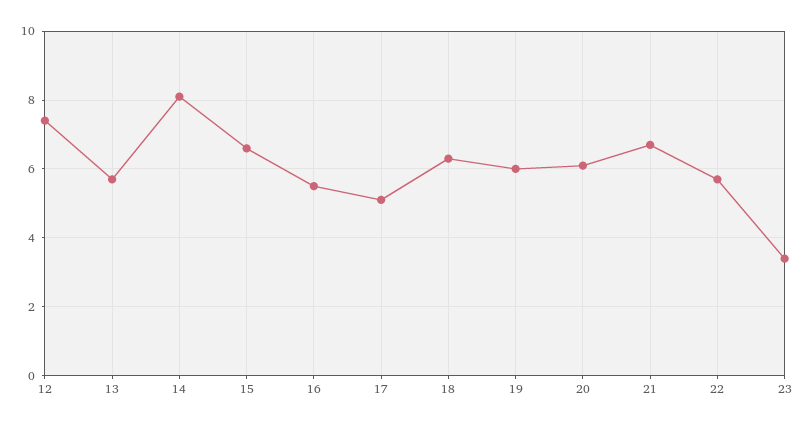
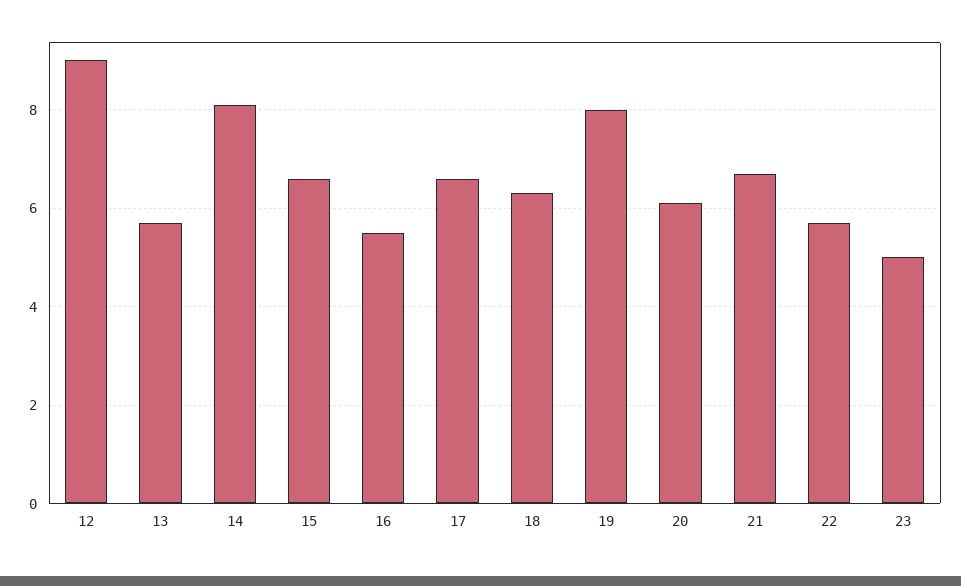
12: 7.5 -> 9
17: 5 -> 6.5
19: 6 -> 8
23: 3.5 -> 5

